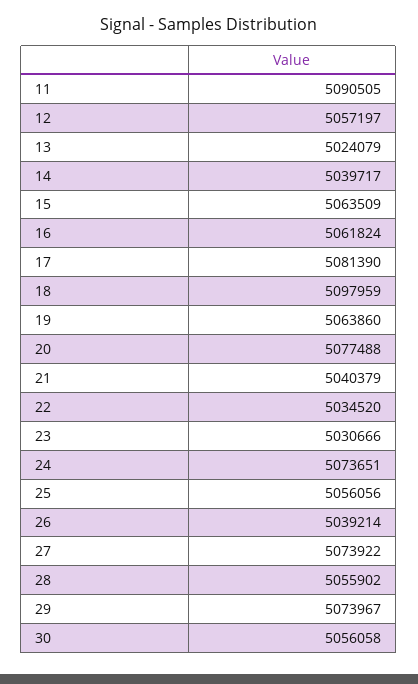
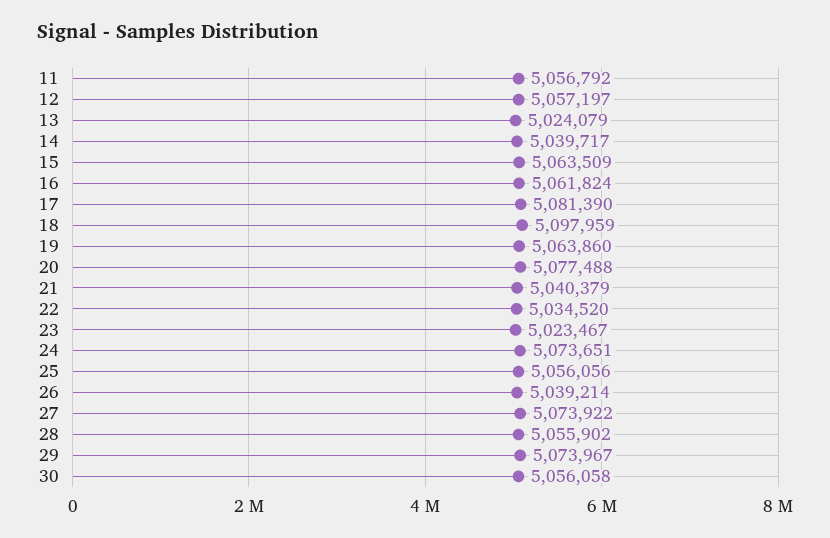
11: 5090505 -> 5056792
23: 5030666 -> 5023467

